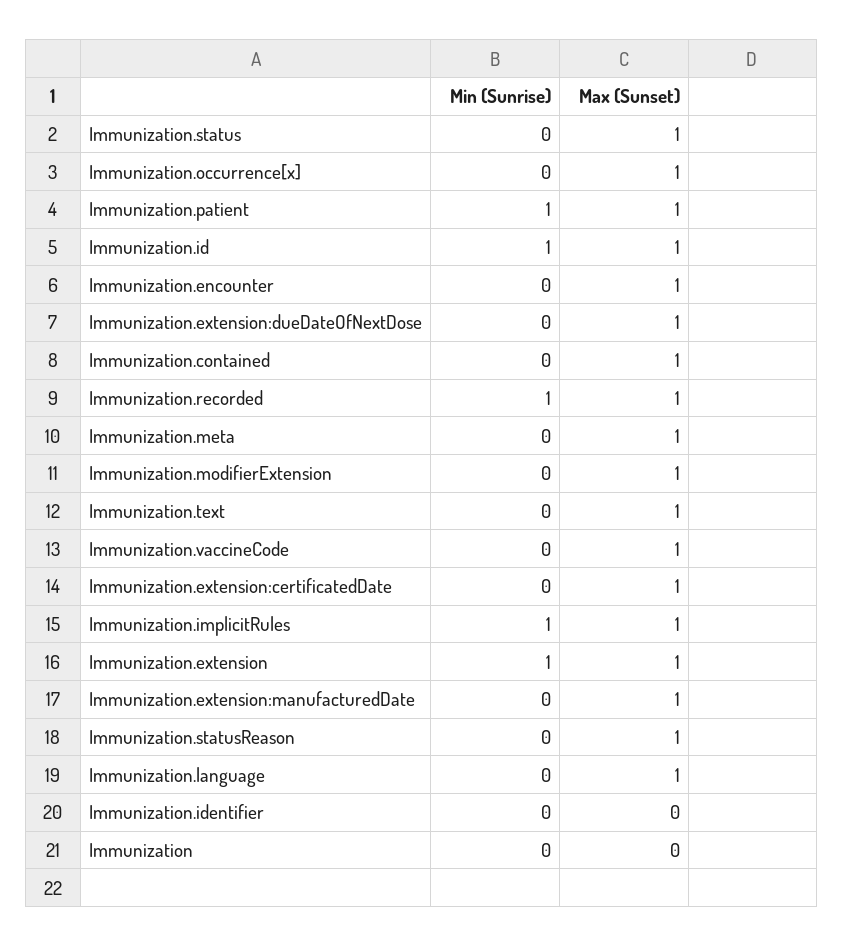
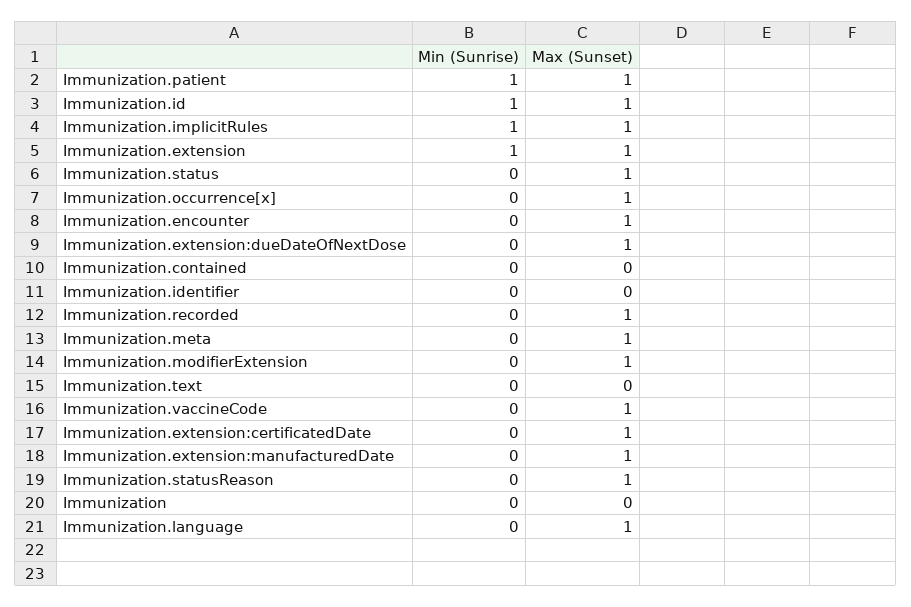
Max (Sunset), Immunization.contained: 1 -> 0
Min (Sunrise), Immunization.recorded: 1 -> 0
Max (Sunset), Immunization.text: 1 -> 0

